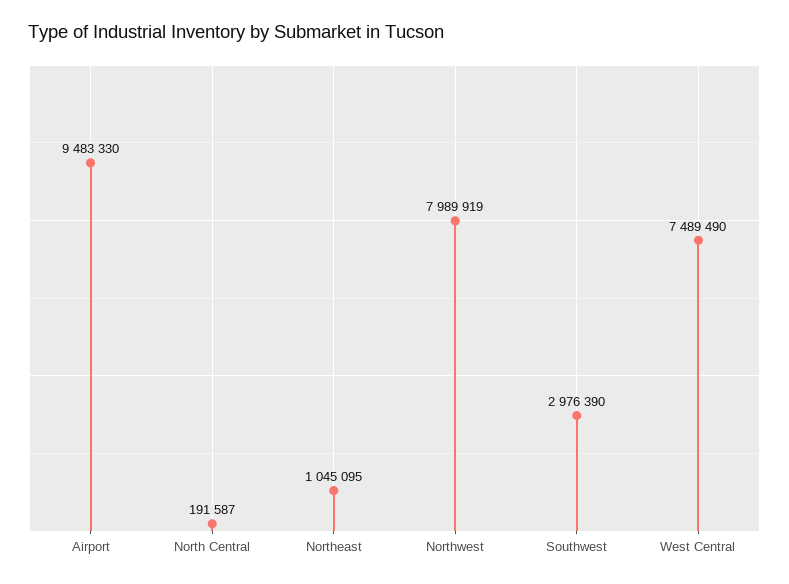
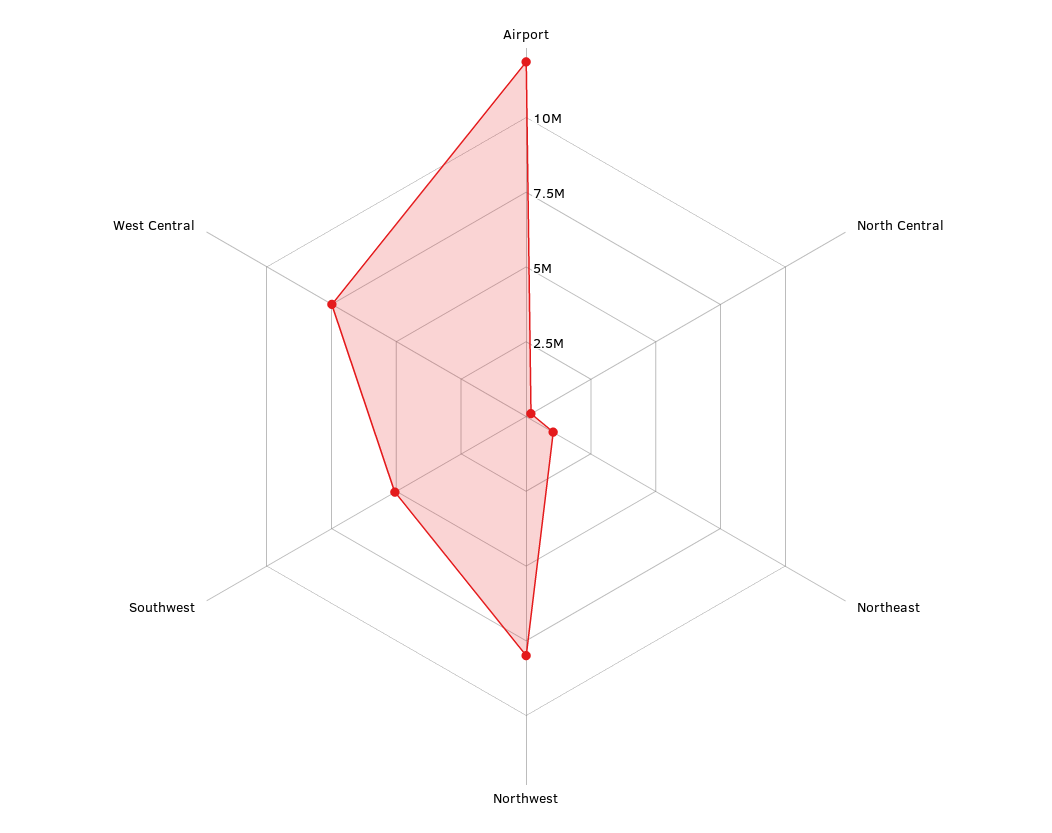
Airport: 9483330 -> 12000000
Southwest: 2976390 -> 5000000

